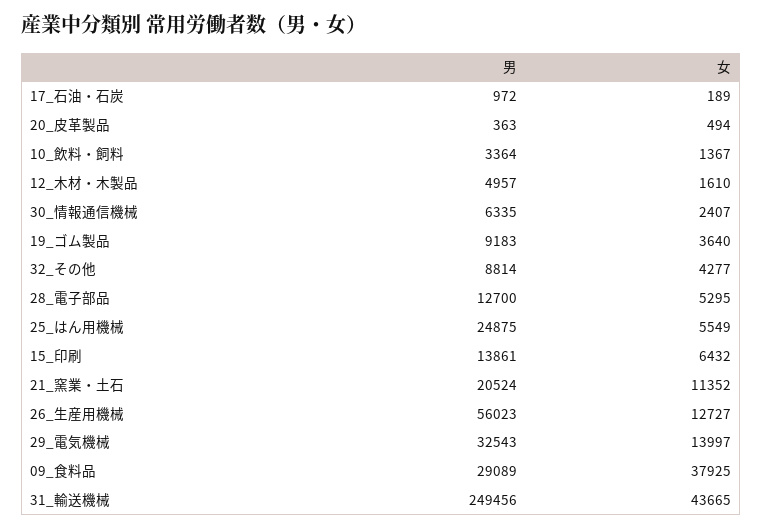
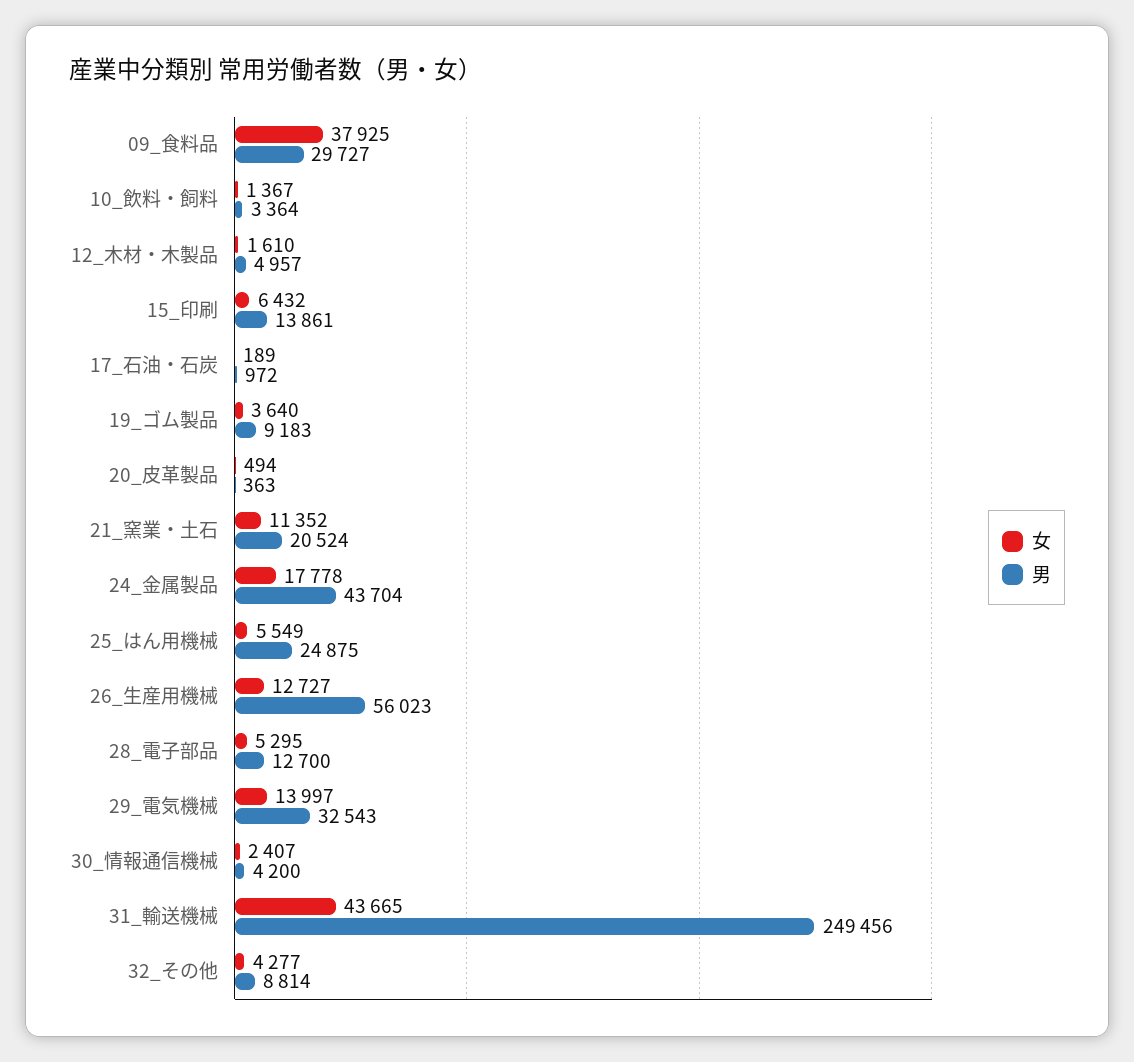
男, 30_情報通信機械: 6335 -> 4200
男, 09_食料品: 29089 -> 29727
女, 24_金属製品: none -> 17778
男, 24_金属製品: none -> 43704

